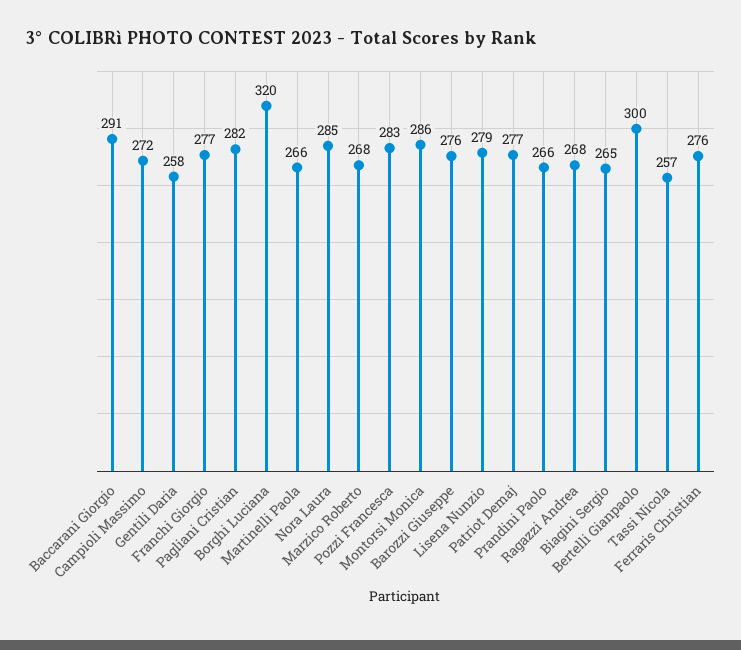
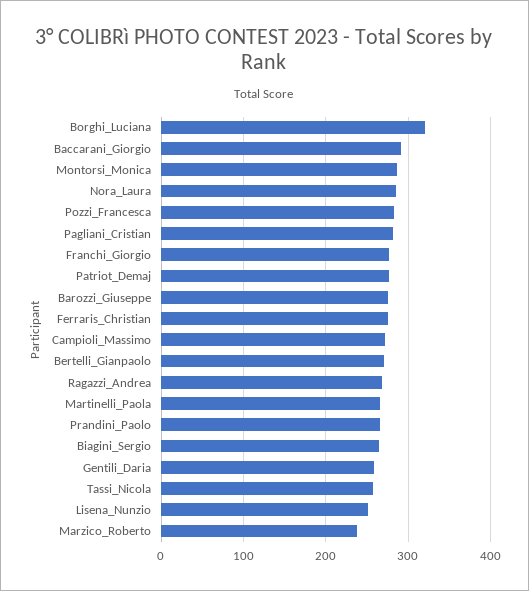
Marzico Roberto: 268 -> 240
Lisena Nunzio: 279 -> 250
Bertelli Gianpaolo: 300 -> 270

